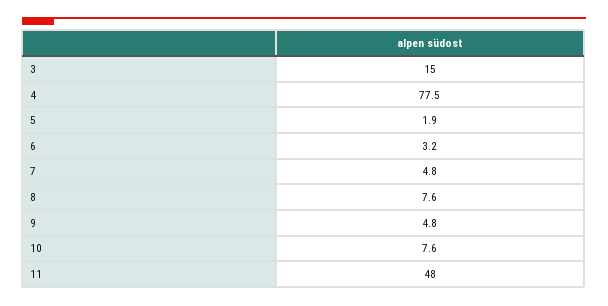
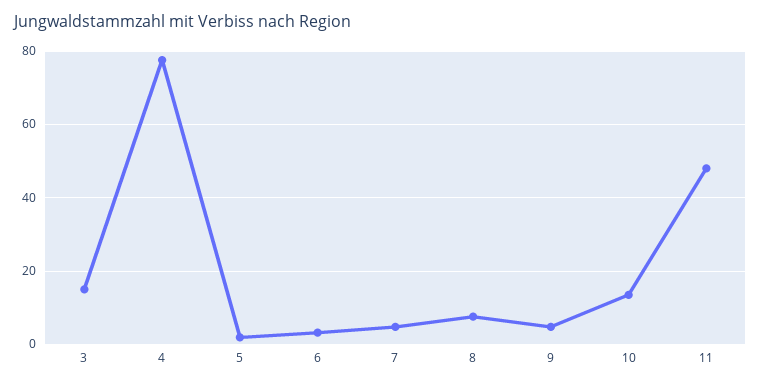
10: 7.6 -> 14

